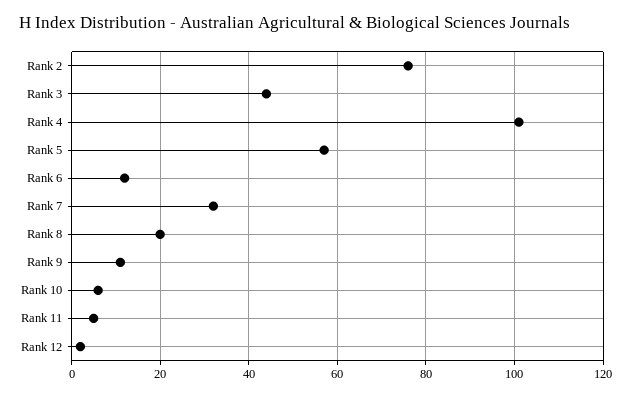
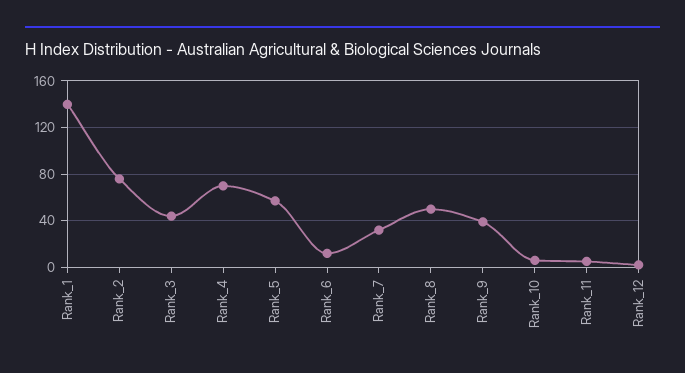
Rank 4: 100 -> 70
Rank 8: 20 -> 50
Rank 9: 10 -> 40
Rank_1: none -> 140

